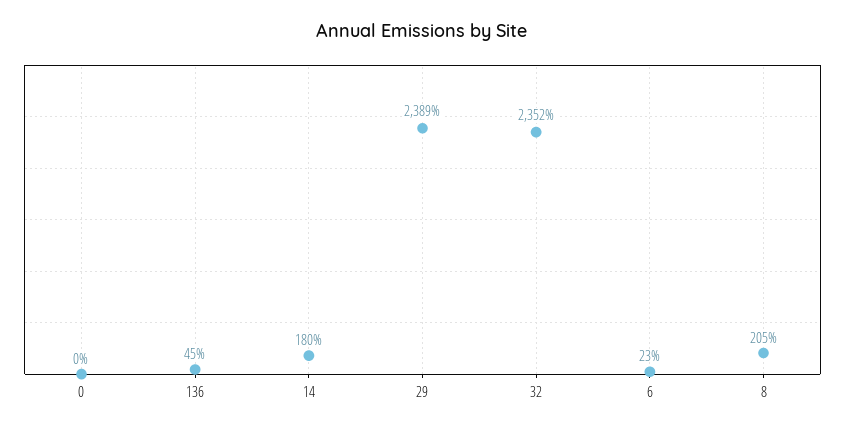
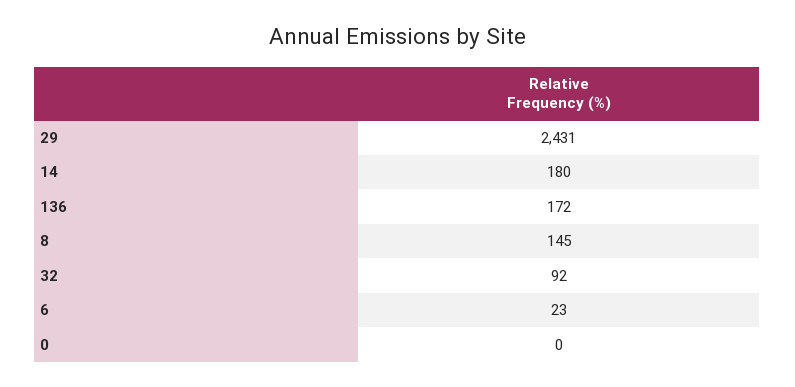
136: 45 -> 172
29: 2389 -> 2431
32: 2352 -> 92
8: 205 -> 145

